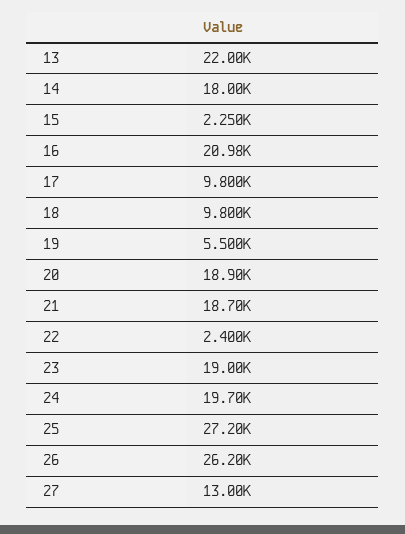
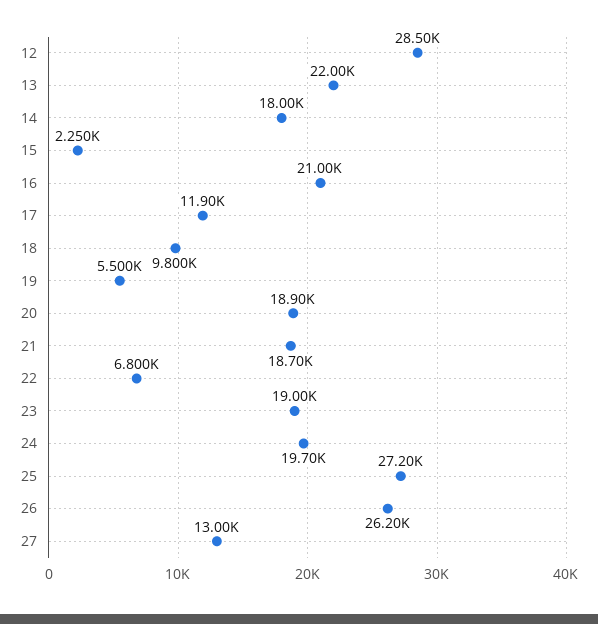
16: 20980 -> 21000
17: 9800 -> 11900
22: 2400 -> 6800
12: none -> 28500

